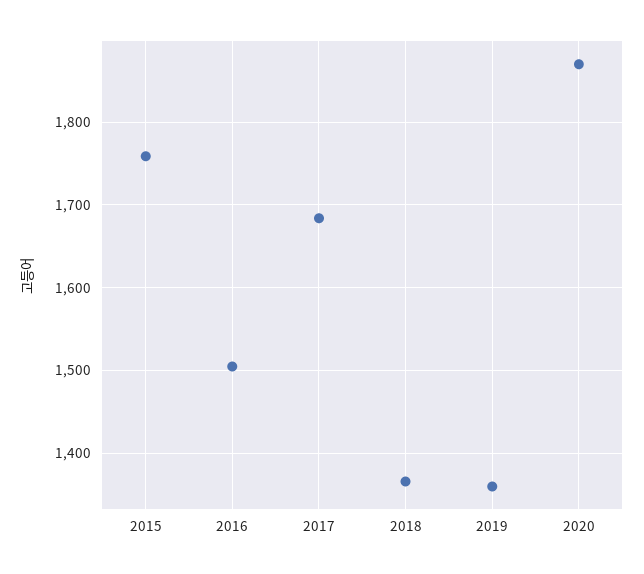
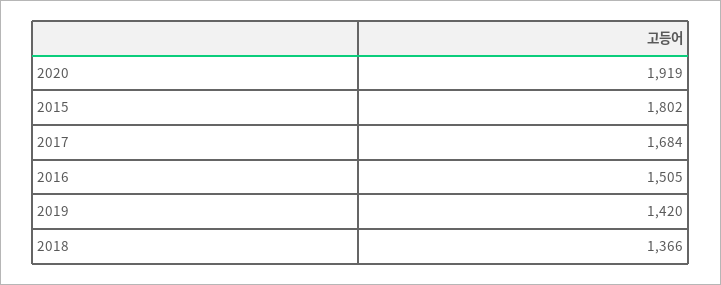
2015: 1760 -> 1802
2019: 1360 -> 1420
2020: 1870 -> 1919

